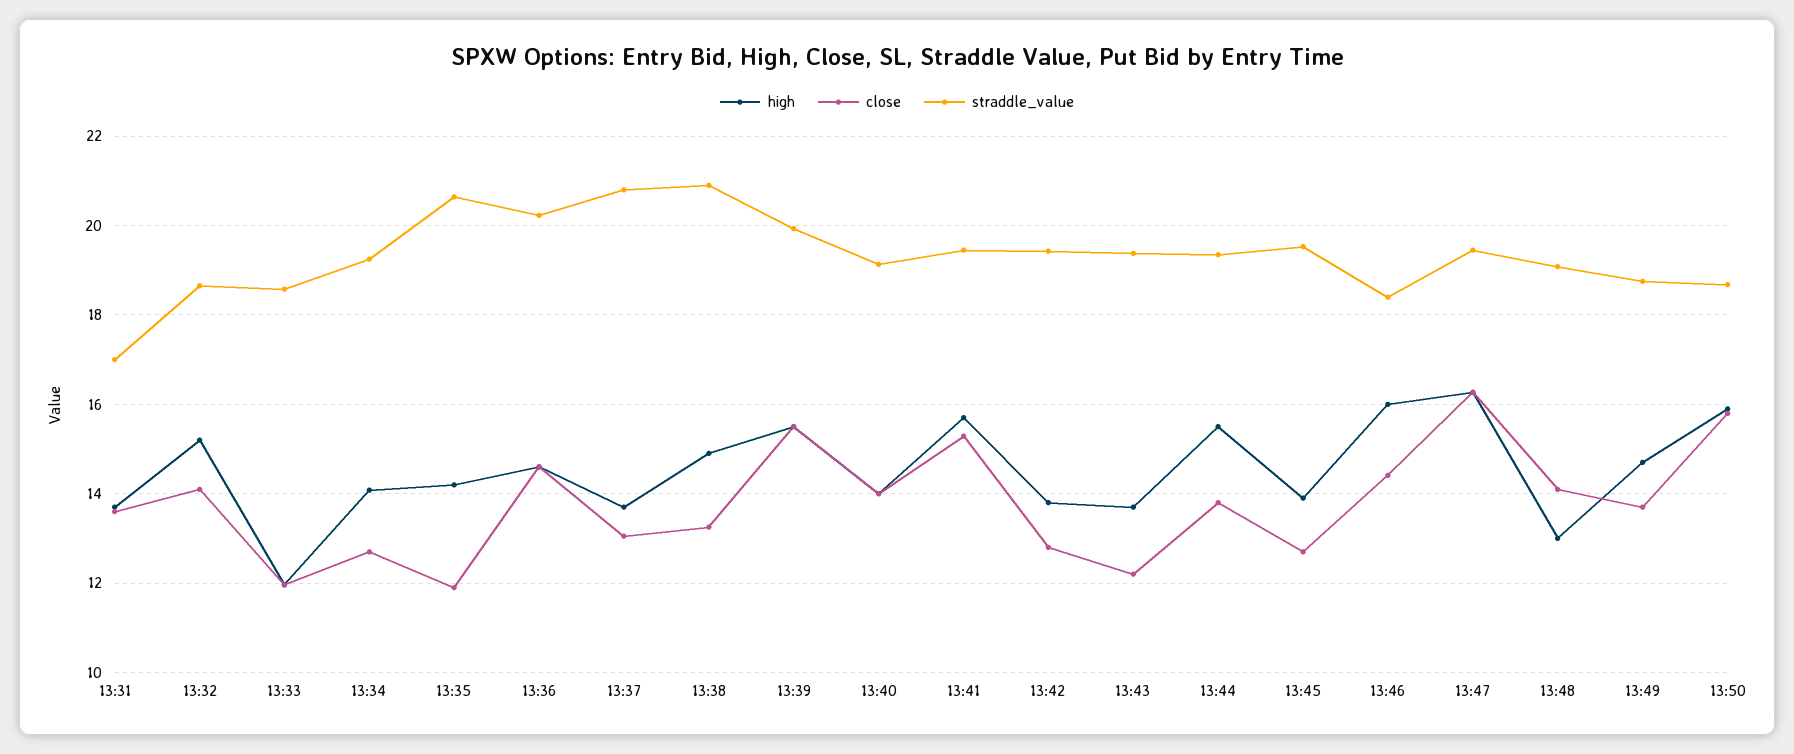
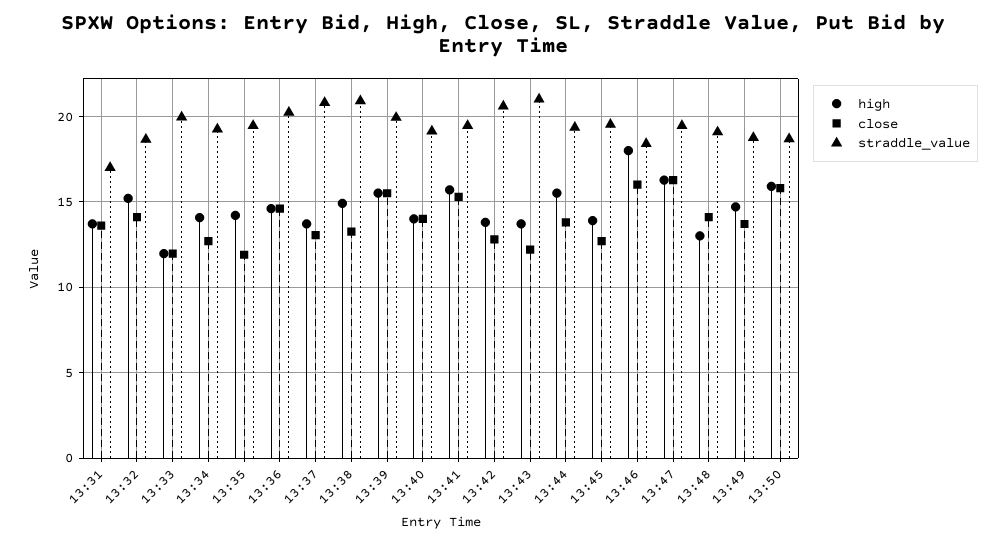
straddle_value, 13:33: 18.6 -> 20
straddle_value, 13:35: 20.6 -> 19.5
straddle_value, 13:42: 19.4 -> 20.5
straddle_value, 13:43: 19.4 -> 21
high, 13:46: 16 -> 18
close, 13:46: 14.4 -> 16

